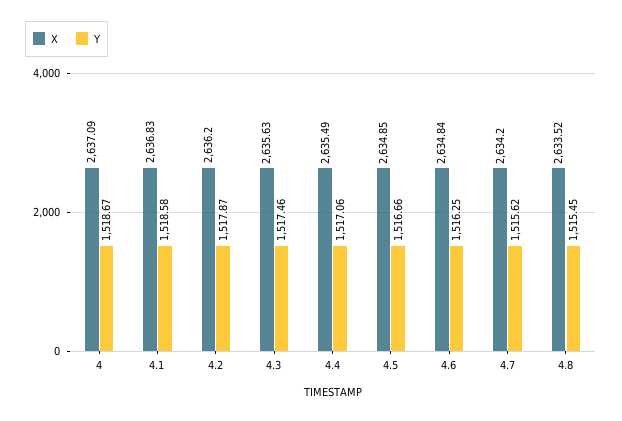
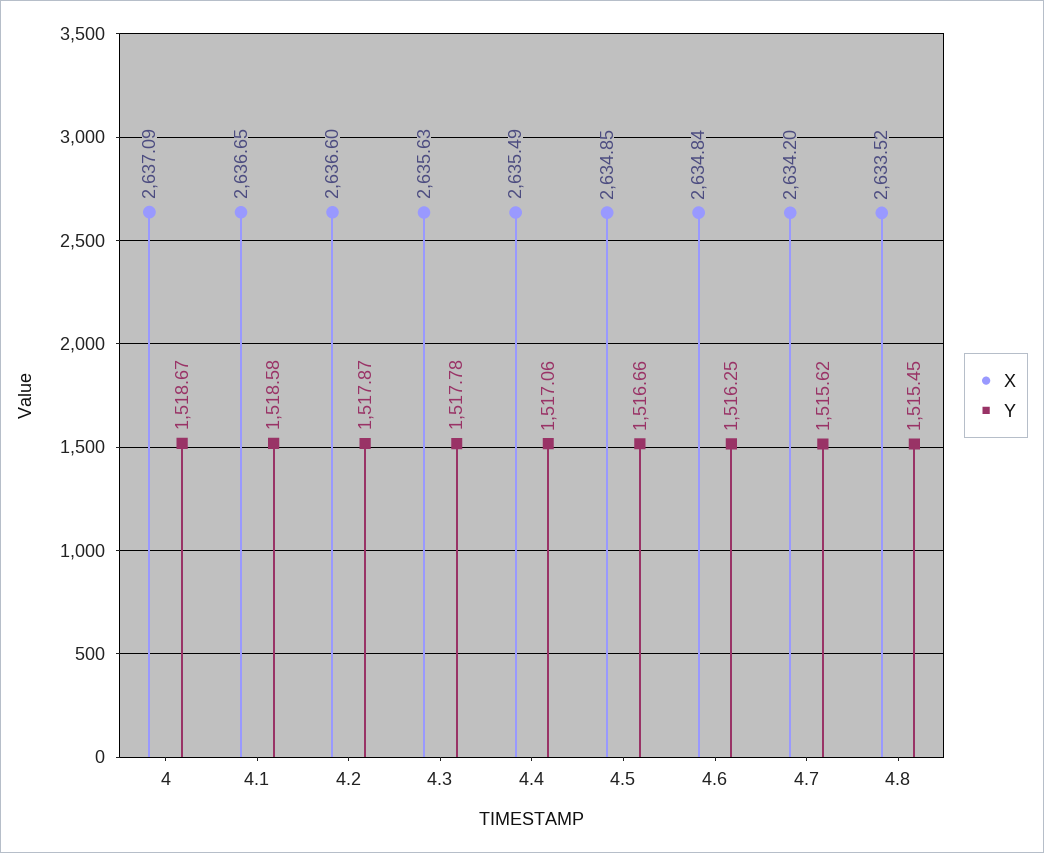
X, 4.1: 2636.83 -> 2636.65
X, 4.2: 2636.2 -> 2636.6
Y, 4.3: 1517.46 -> 1517.78

